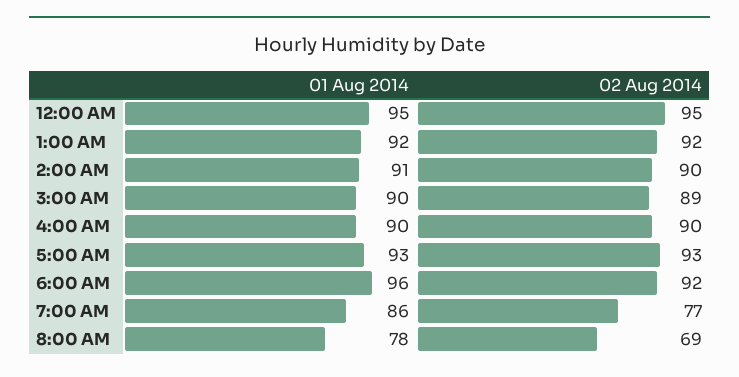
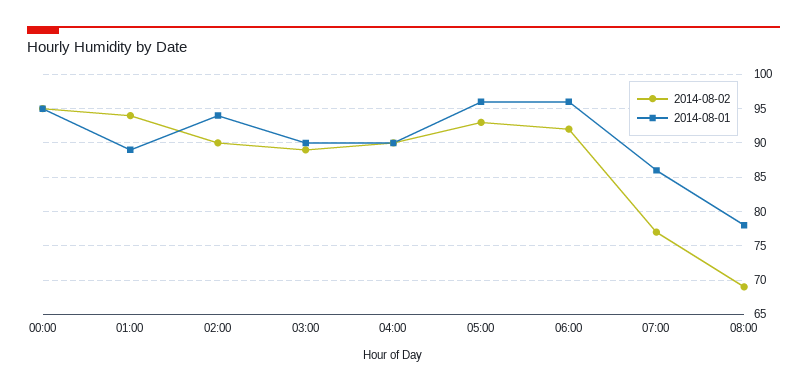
01 Aug 2014, 1:00 AM: 92 -> 89
02 Aug 2014, 1:00 AM: 92 -> 94
01 Aug 2014, 2:00 AM: 91 -> 94
01 Aug 2014, 5:00 AM: 93 -> 96

